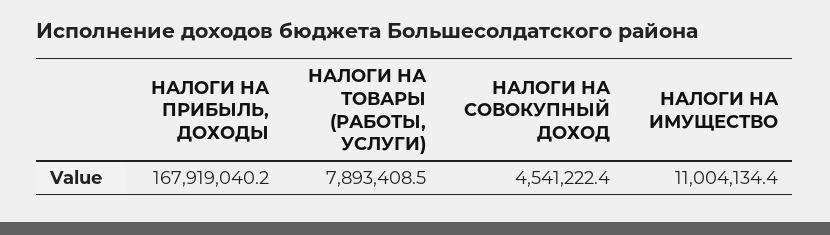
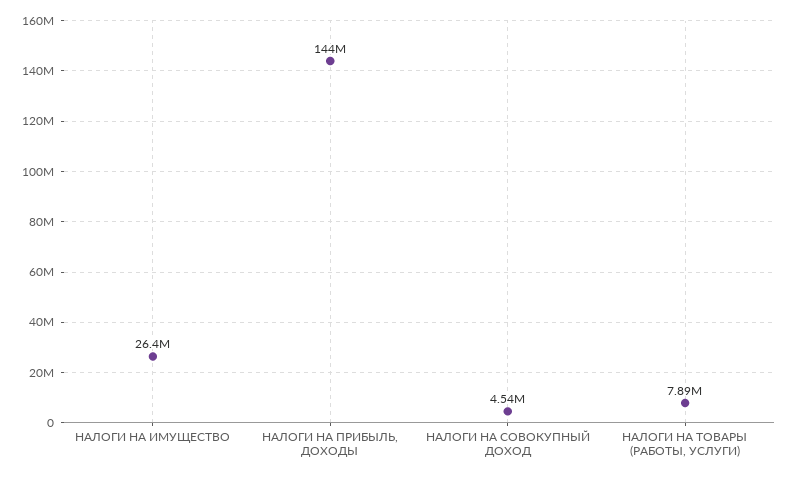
НАЛОГИ НА ПРИБЫЛЬ, ДОХОДЫ: 167919040.2 -> 144000000
НАЛОГИ НА ИМУЩЕСТВО: 11004134.4 -> 26400000

